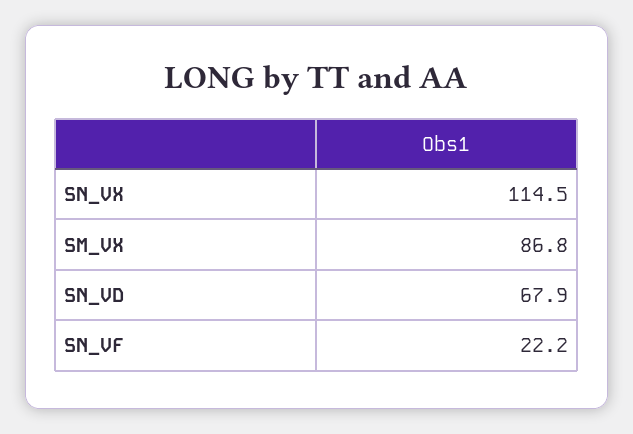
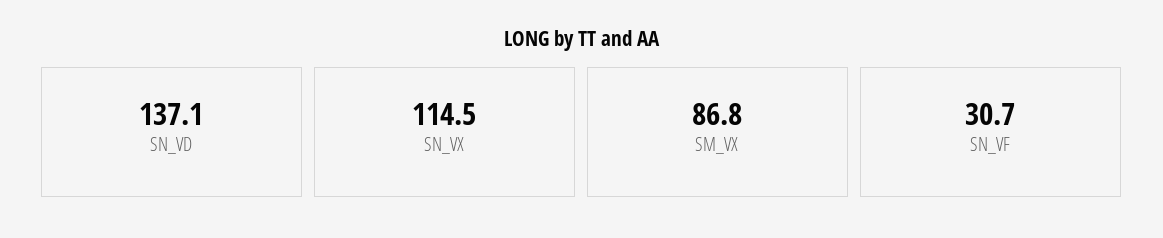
SN_VD: 67.9 -> 137.1
SN_VF: 22.2 -> 30.7

